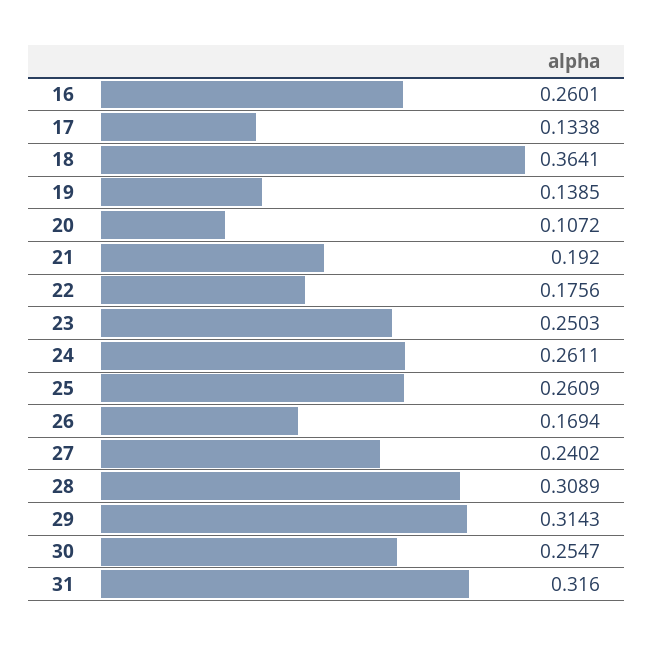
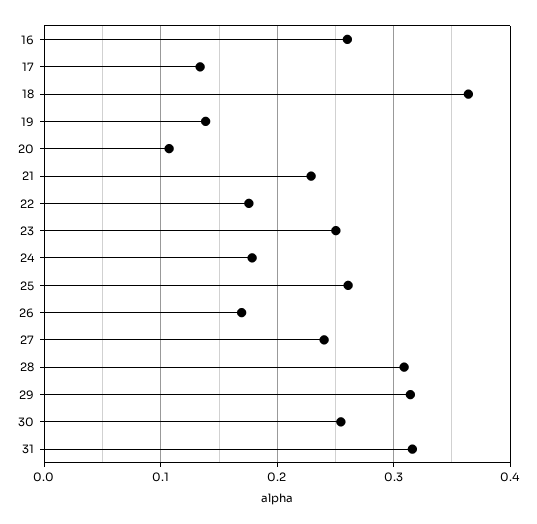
21: 0.192 -> 0.23
24: 0.2611 -> 0.18

